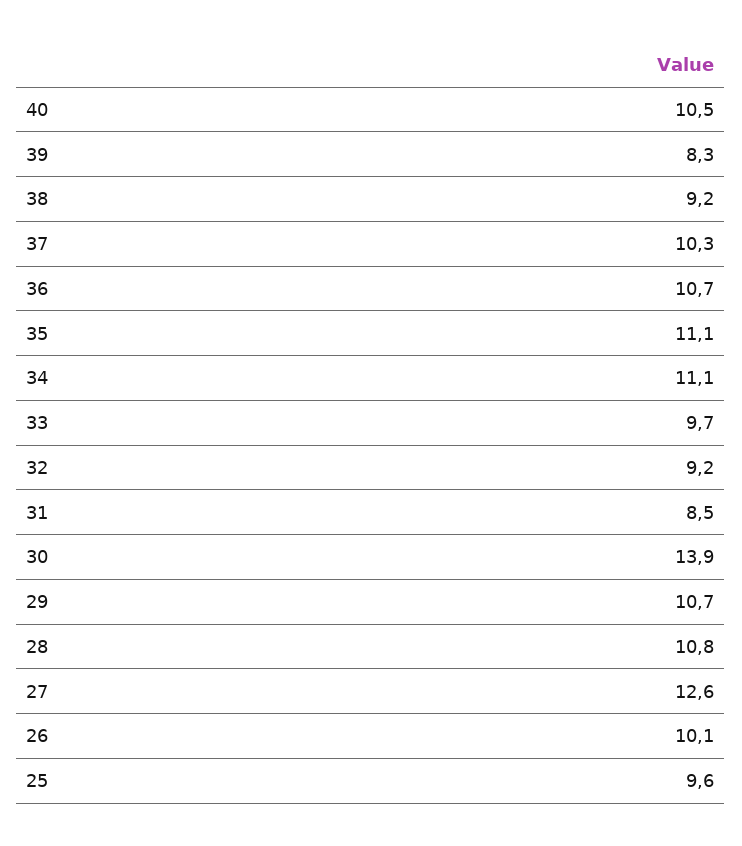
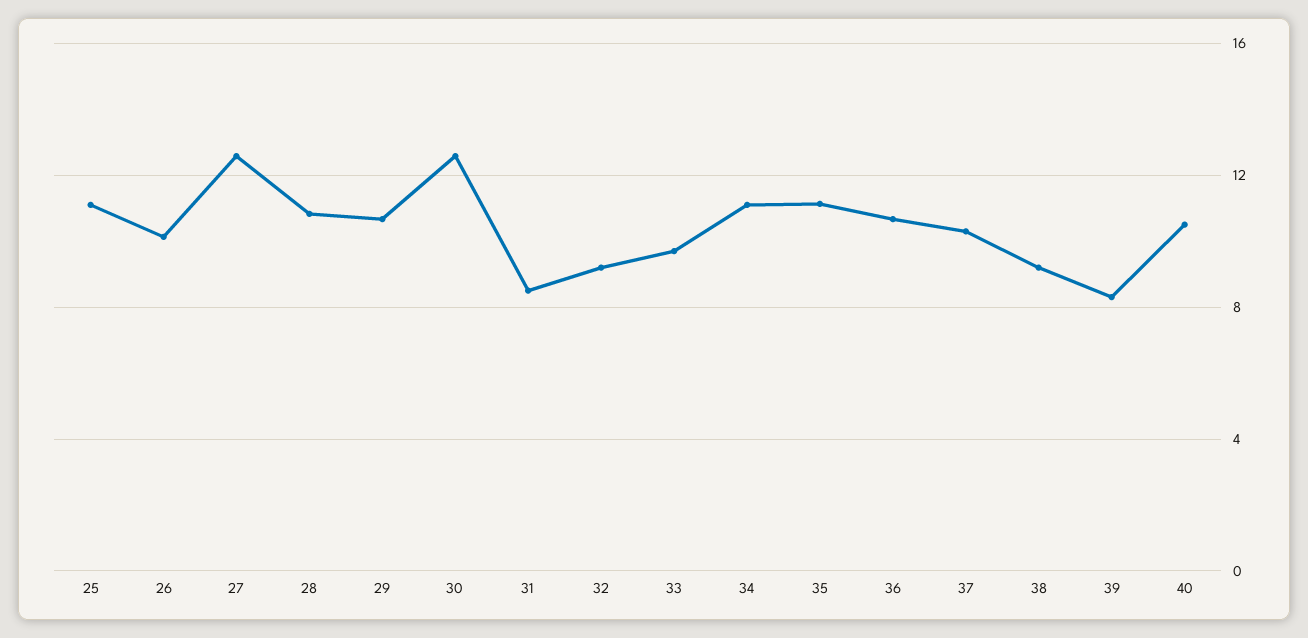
30: 13.9 -> 12.5
25: 9.6 -> 11

